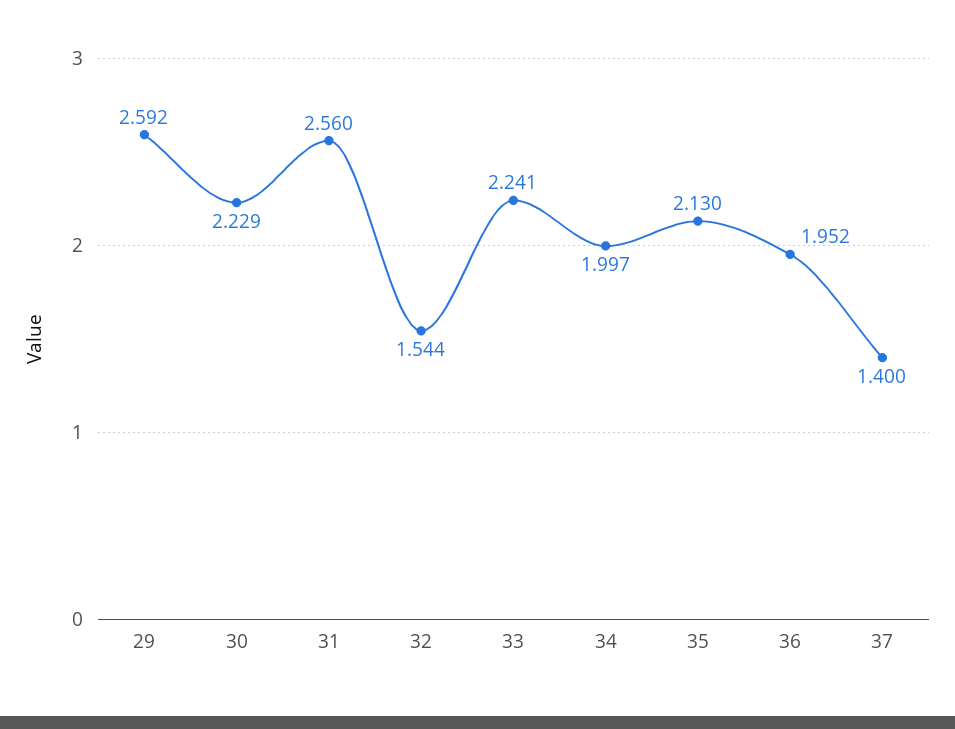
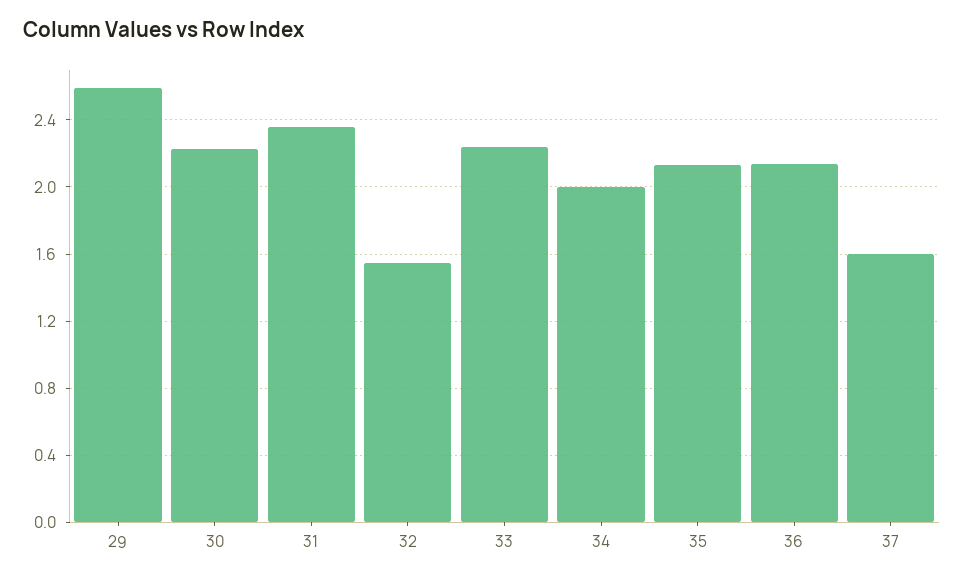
31: 2.56 -> 2.35
36: 1.952 -> 2.15
37: 1.4 -> 1.6

